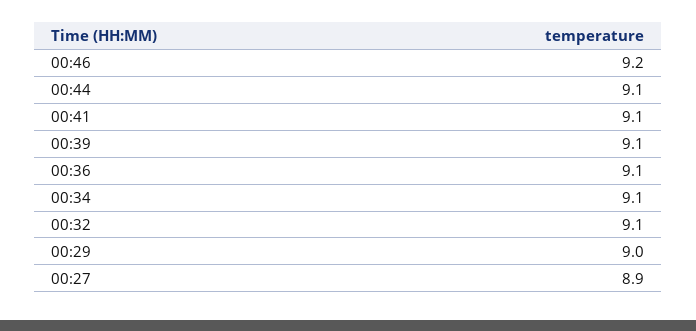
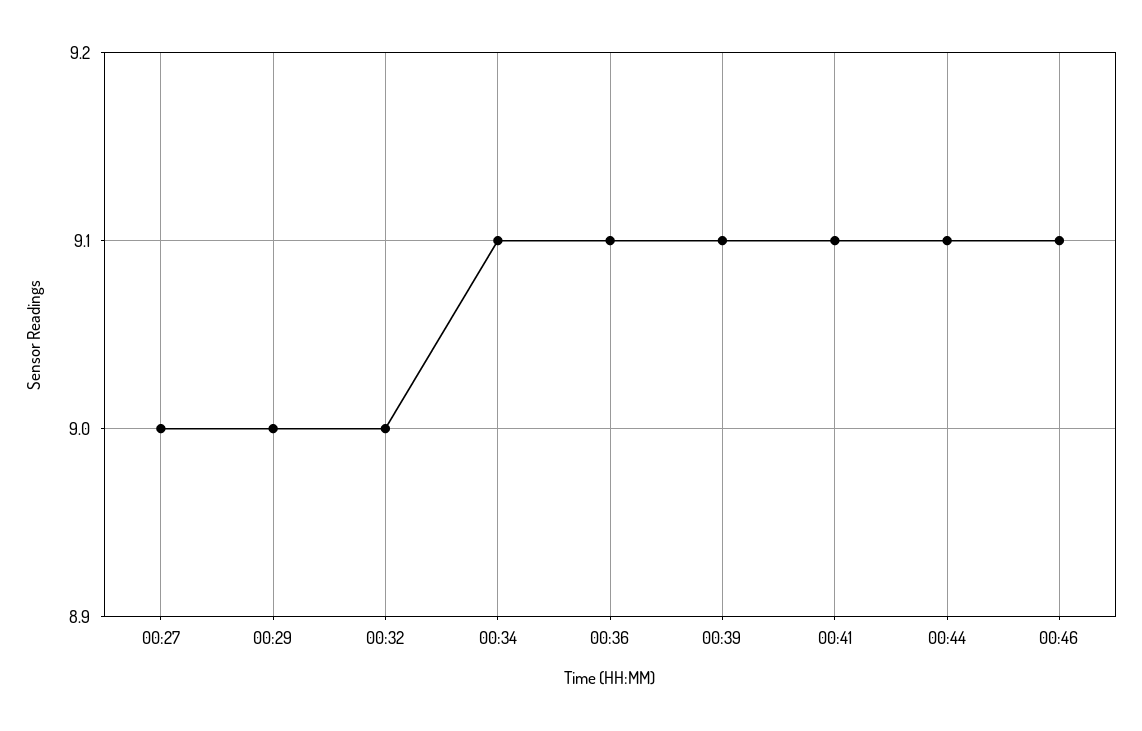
00:46: 9.2 -> 9.1
00:32: 9.1 -> 9
00:27: 8.9 -> 9

